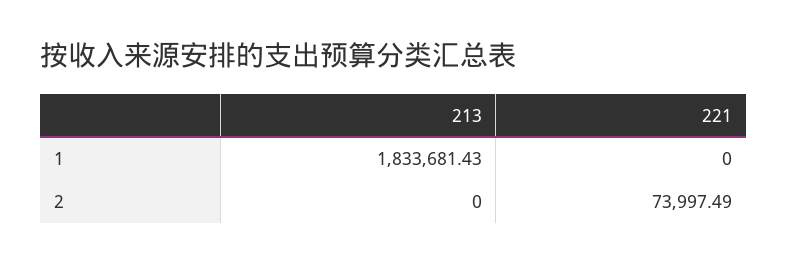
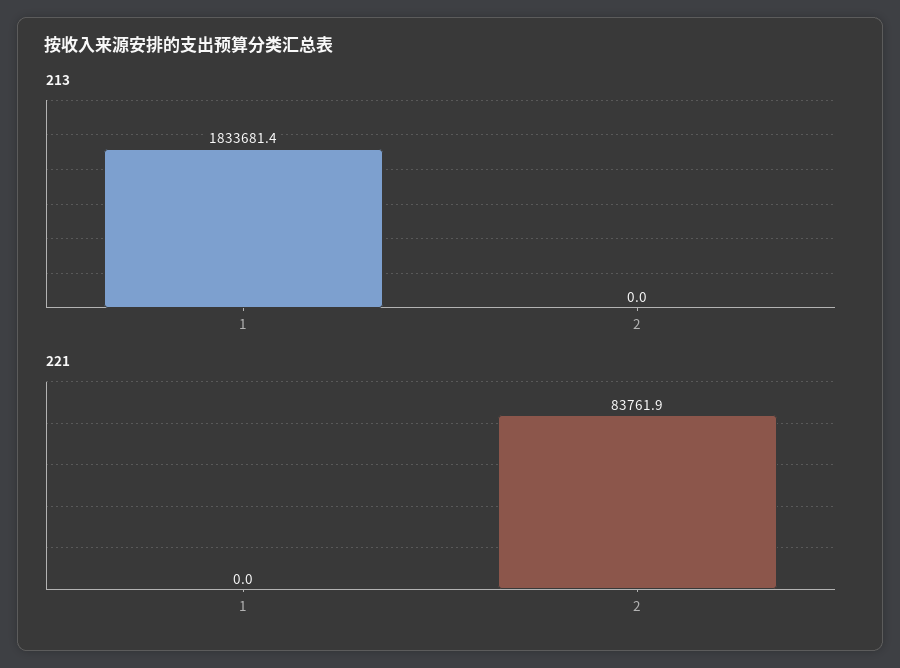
221, 2: 73997.49 -> 83761.9

